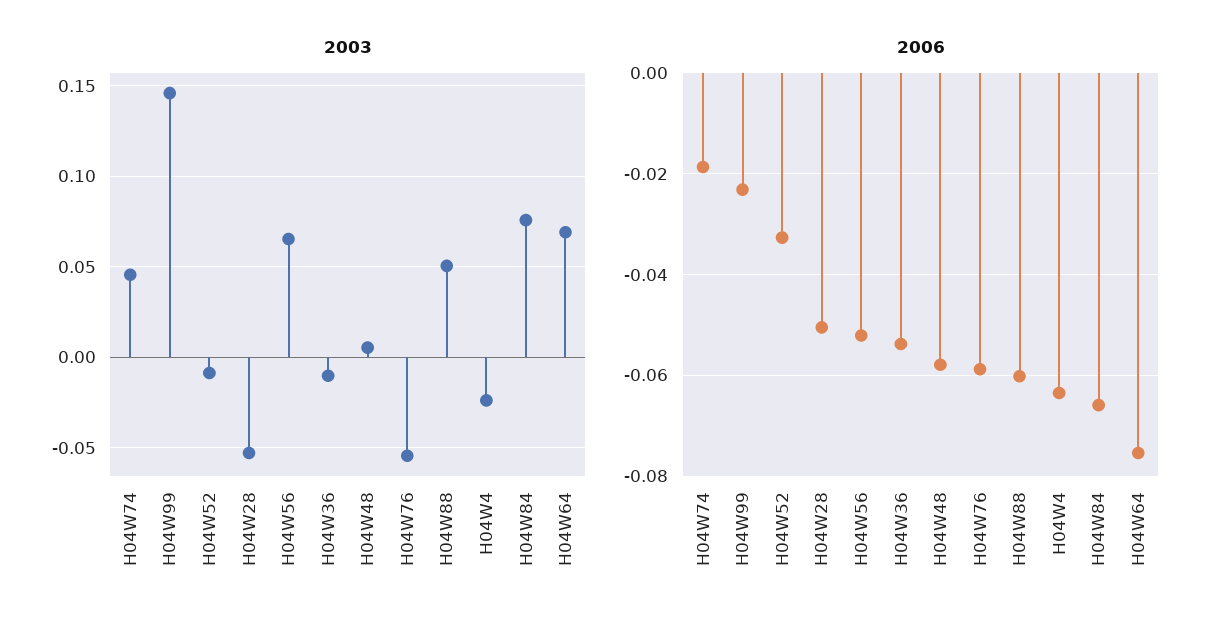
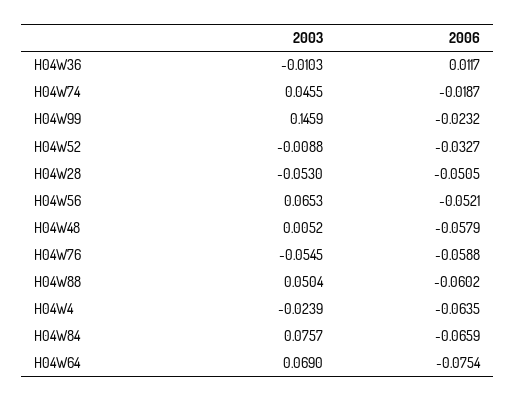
2006, H04W36: -0.054 -> 0.0117

